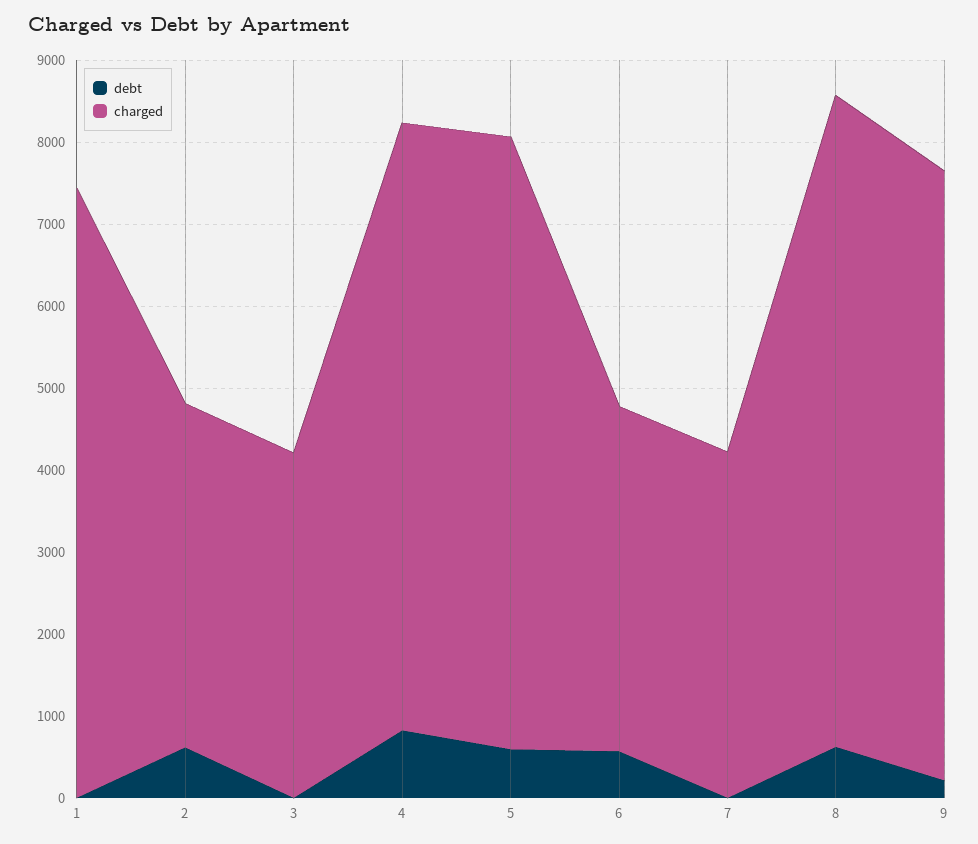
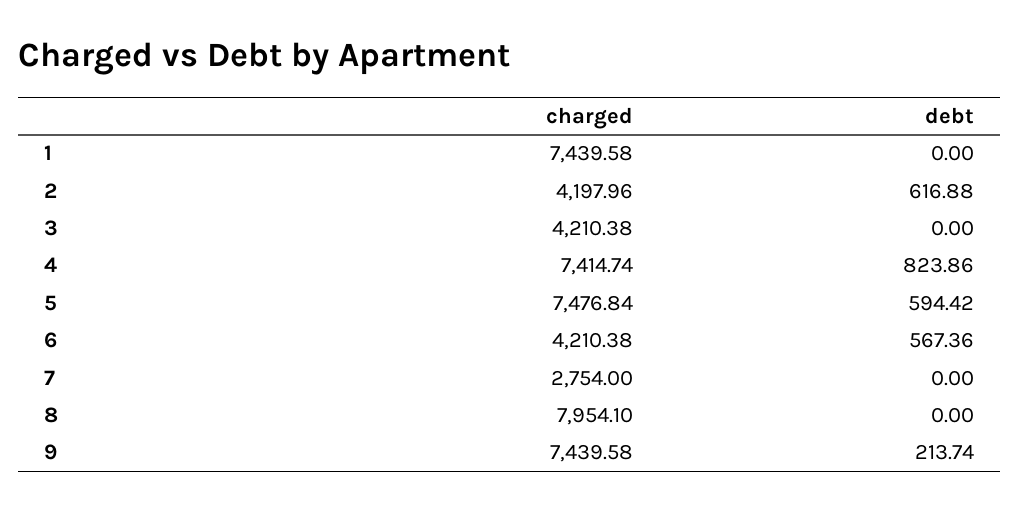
charged, 7: 4200 -> 2754
debt, 8: 600 -> 0

